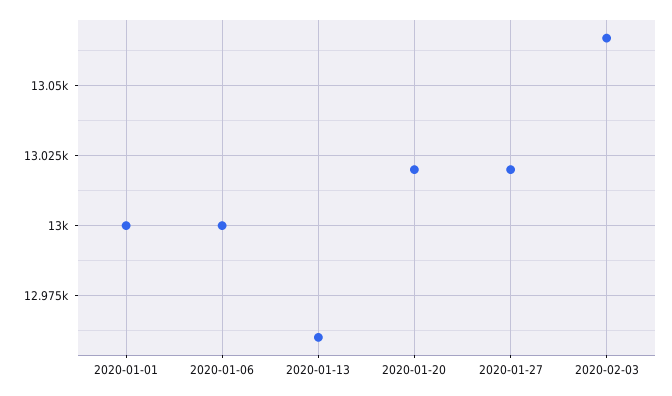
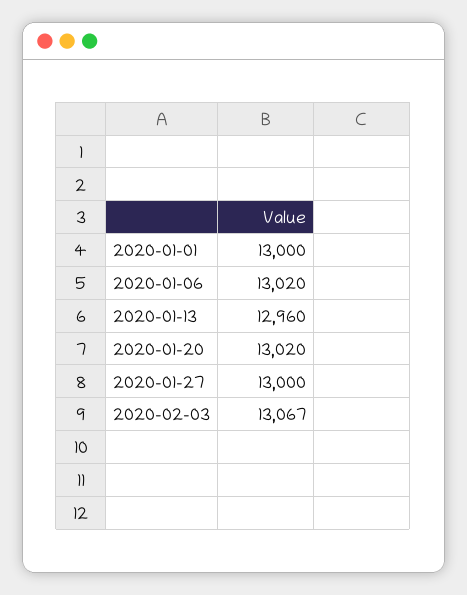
2020-01-06: 13000 -> 13020
2020-01-27: 13020 -> 13000

